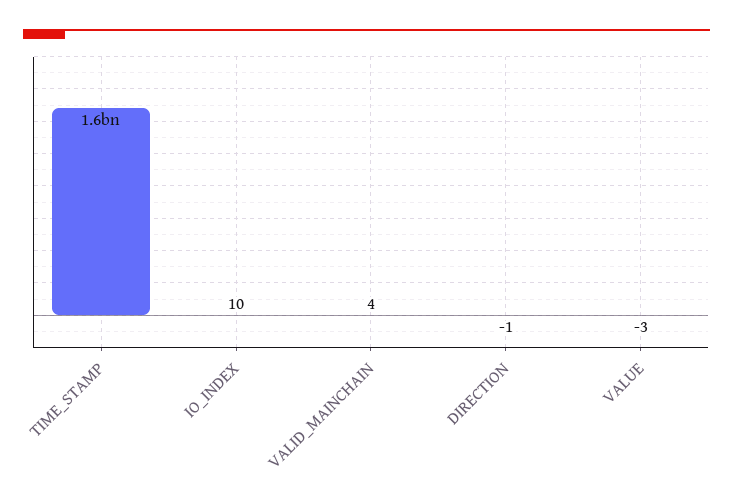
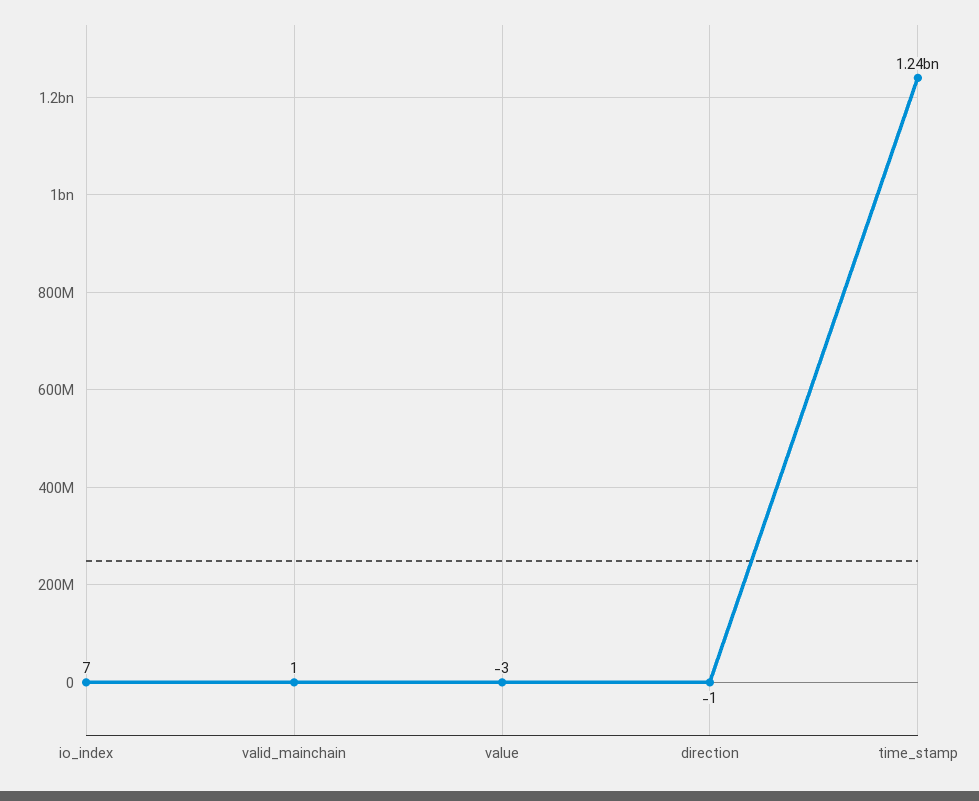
TIME_STAMP: 1600000000 -> 1240000000
IO_INDEX: 10 -> 7
VALID_MAINCHAIN: 4 -> 1

